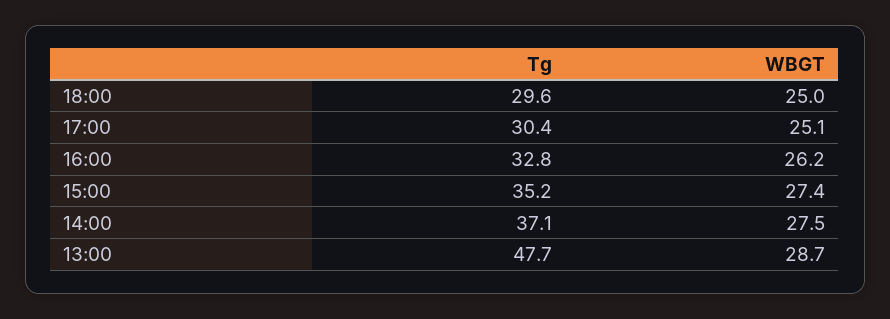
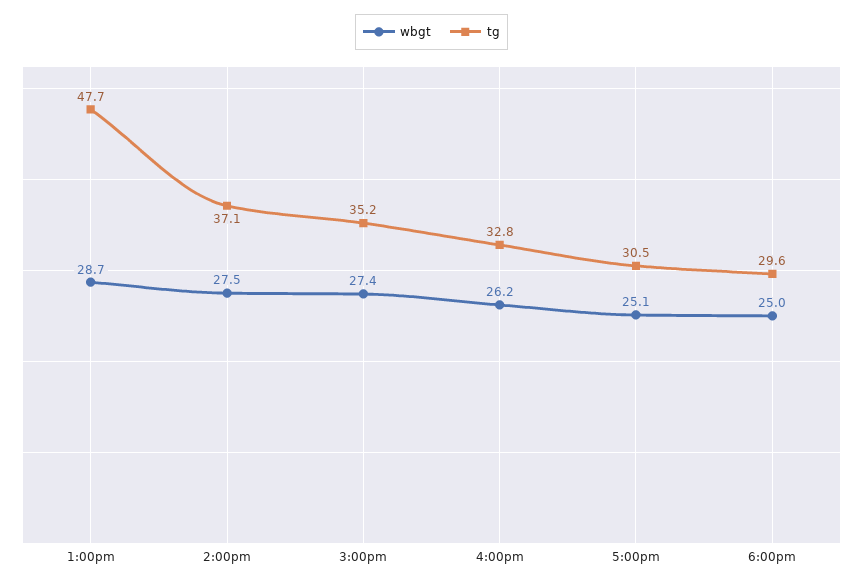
Tg, 17:00: 30.4 -> 30.5

